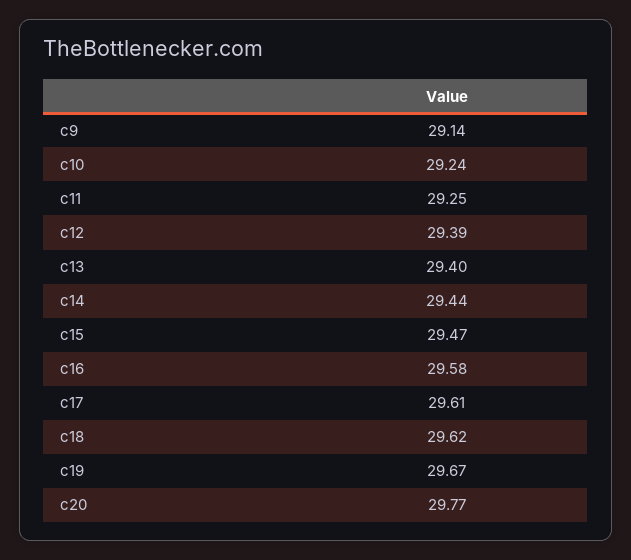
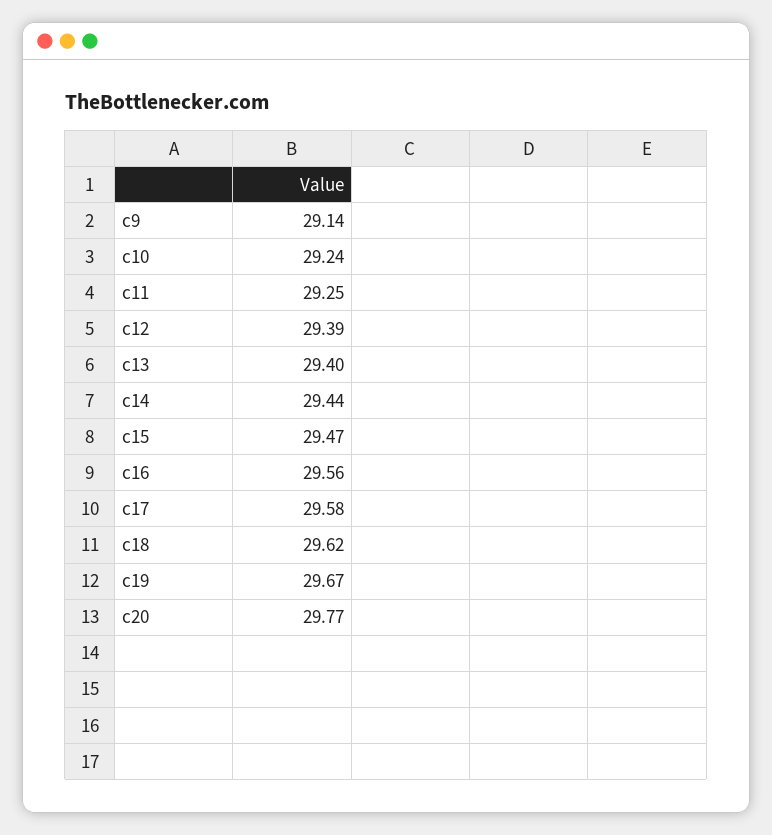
c16: 29.58 -> 29.56
c17: 29.61 -> 29.58

